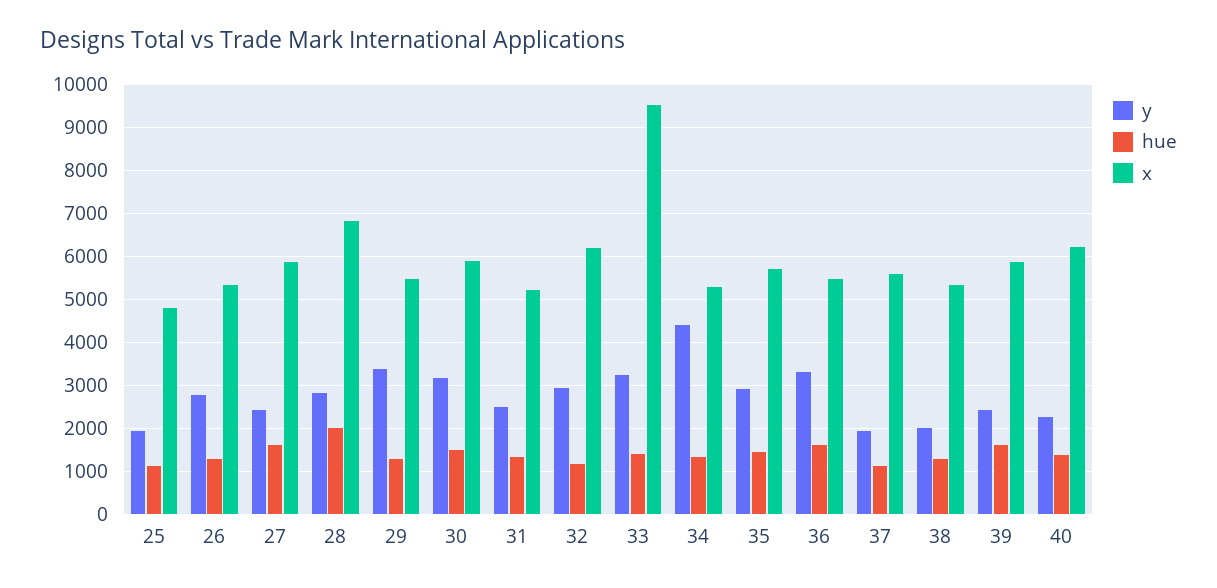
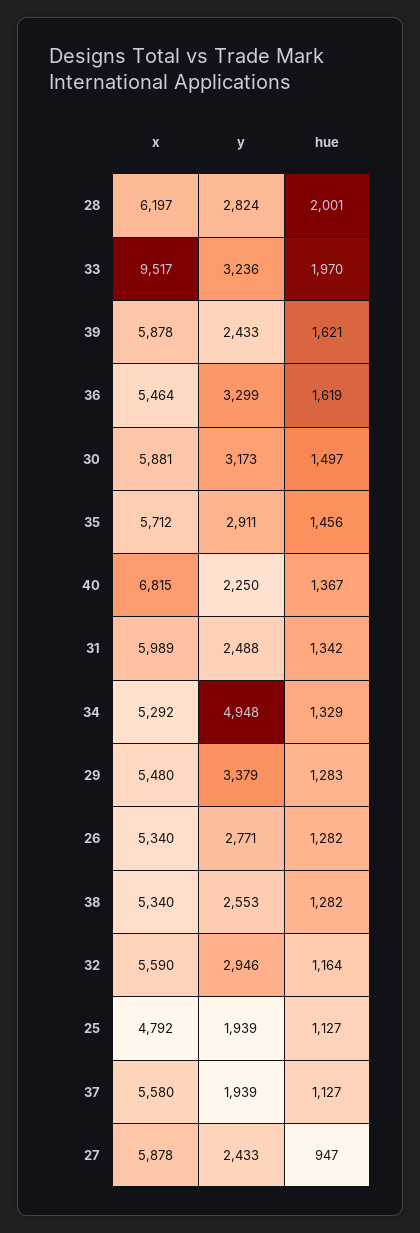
hue, 27: 1600 -> 947
x, 28: 6800 -> 6197
x, 31: 5200 -> 5989
x, 32: 6200 -> 5590
hue, 33: 1400 -> 1970
y, 34: 4400 -> 4948
y, 38: 2000 -> 2553
x, 40: 6200 -> 6815

